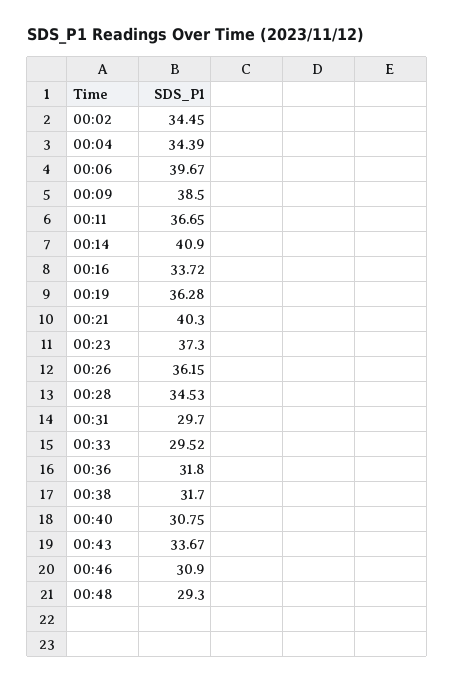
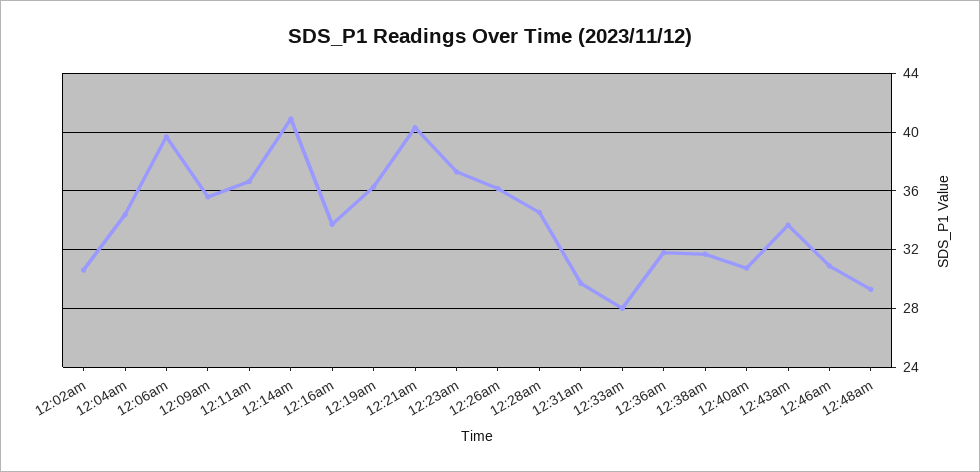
00:02: 34.45 -> 30.5
00:09: 38.5 -> 35.5
00:33: 29.52 -> 28

